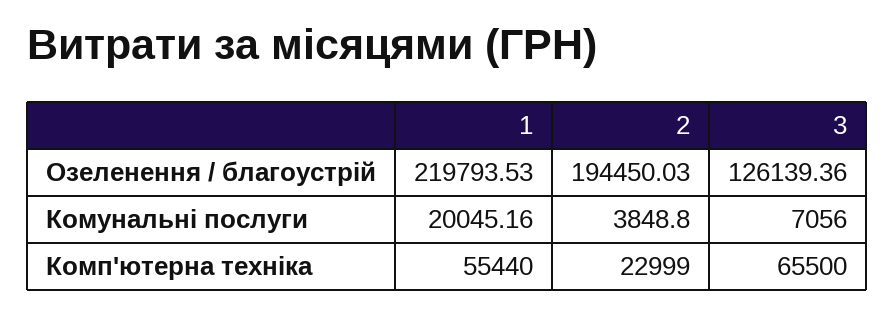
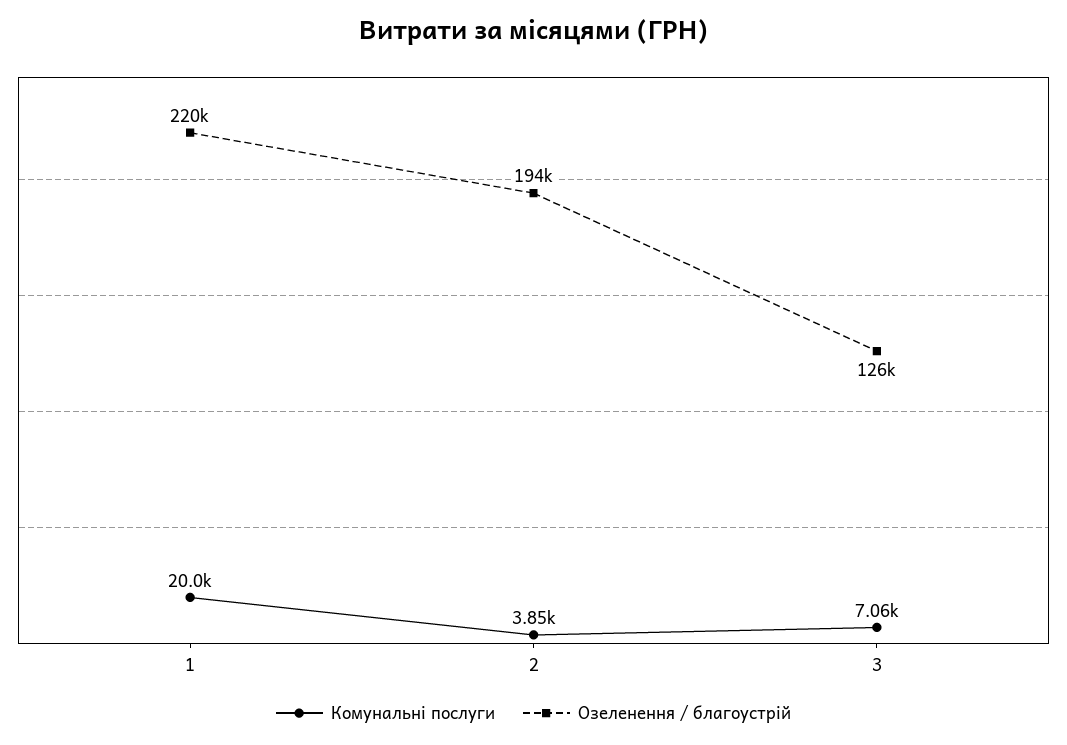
Комп'ютерна техніка, 1: 55440 -> none
Комп'ютерна техніка, 2: 22999 -> none
Комп'ютерна техніка, 3: 65500 -> none

